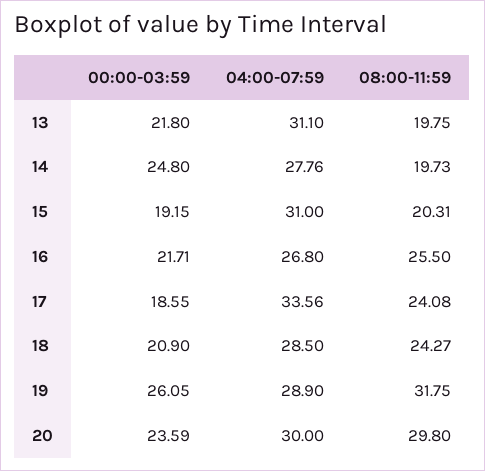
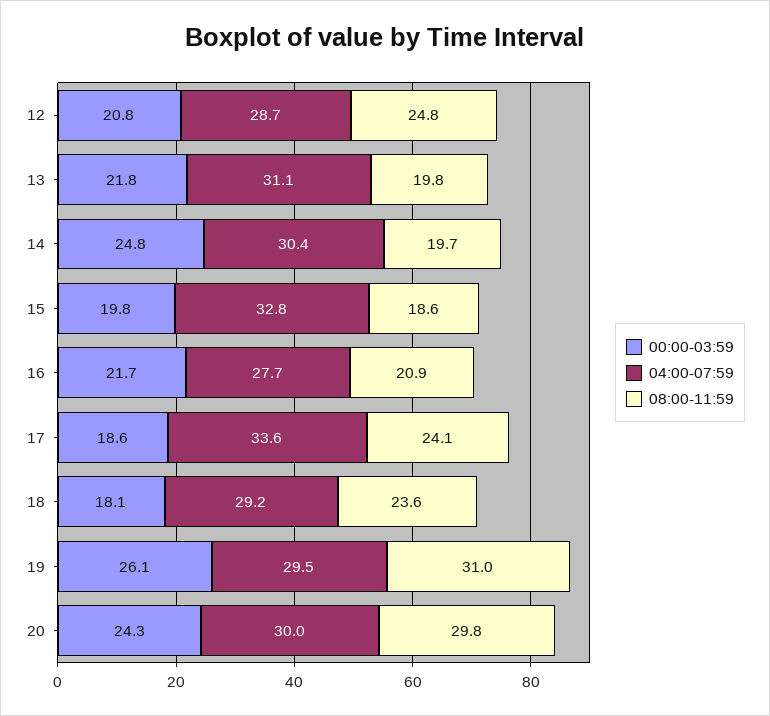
04:00-07:59, 14: 27.76 -> 30.4
00:00-03:59, 15: 19.15 -> 19.8
04:00-07:59, 15: 31 -> 32.8
08:00-11:59, 15: 20.31 -> 18.6
04:00-07:59, 16: 26.8 -> 27.7
08:00-11:59, 16: 25.5 -> 20.9
00:00-03:59, 18: 20.9 -> 18.1
04:00-07:59, 18: 28.5 -> 29.2
08:00-11:59, 18: 24.27 -> 23.6
04:00-07:59, 19: 28.9 -> 29.5
08:00-11:59, 19: 31.75 -> 31
00:00-03:59, 20: 23.59 -> 24.3
00:00-03:59, 12: none -> 20.8
04:00-07:59, 12: none -> 28.7
08:00-11:59, 12: none -> 24.8

